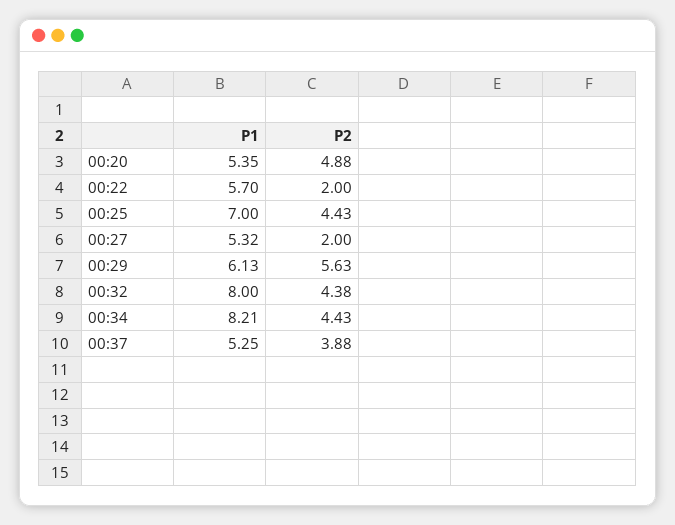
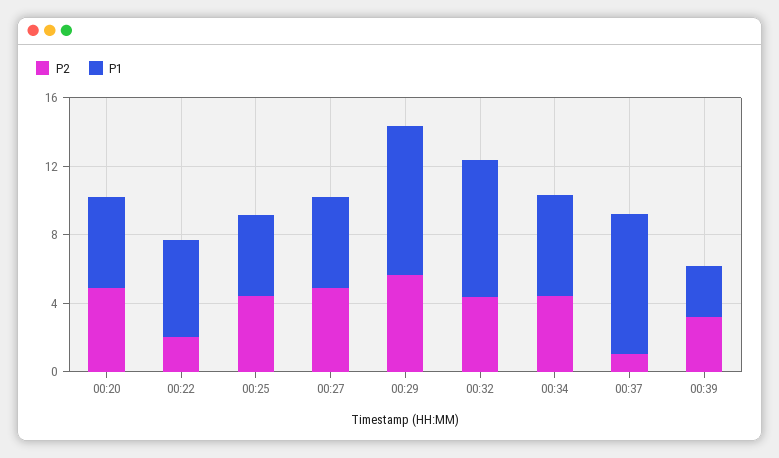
P1, 00:25: 7 -> 5
P2, 00:27: 2 -> 5
P1, 00:29: 6.13 -> 9
P1, 00:34: 8.21 -> 6
P1, 00:37: 5.25 -> 8
P2, 00:37: 3.88 -> 1
P2, 00:39: none -> 3
P1, 00:39: none -> 3

